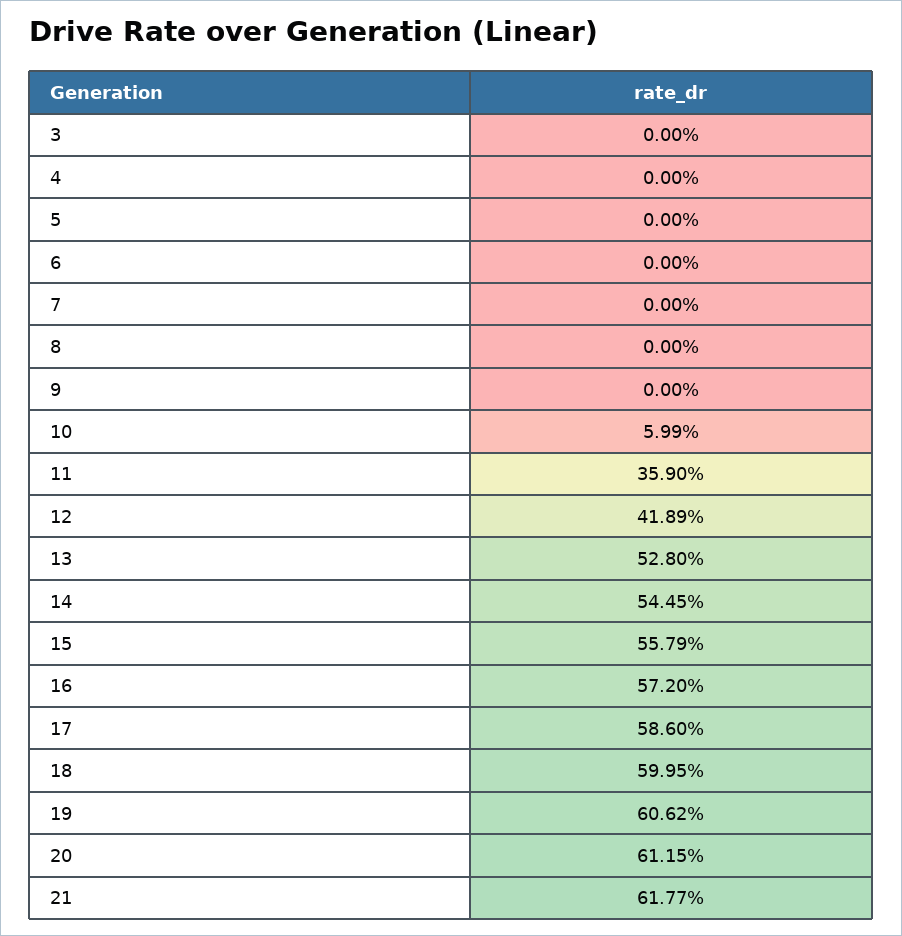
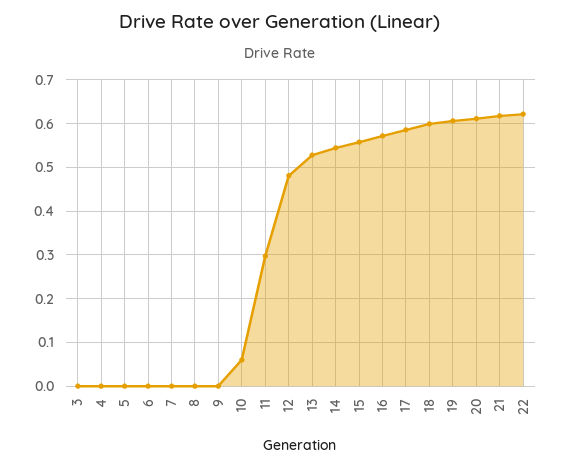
11: 0.359 -> 0.3
12: 0.4189 -> 0.48
22: none -> 0.62

